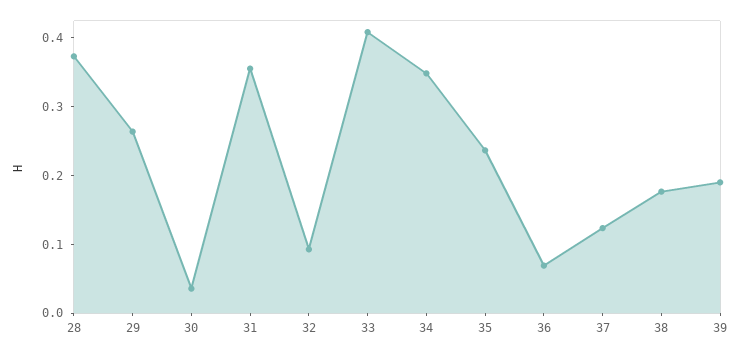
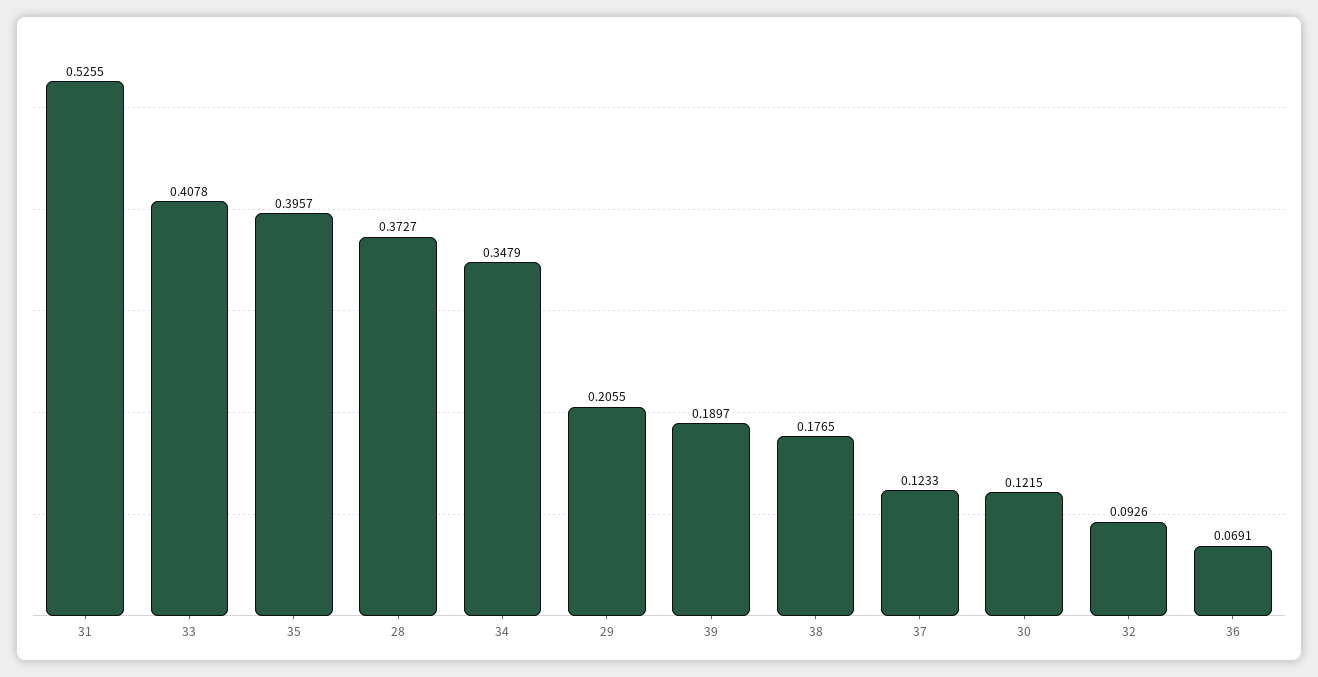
29: 0.26 -> 0.2055
30: 0.04 -> 0.1215
31: 0.36 -> 0.5255
35: 0.24 -> 0.3957

